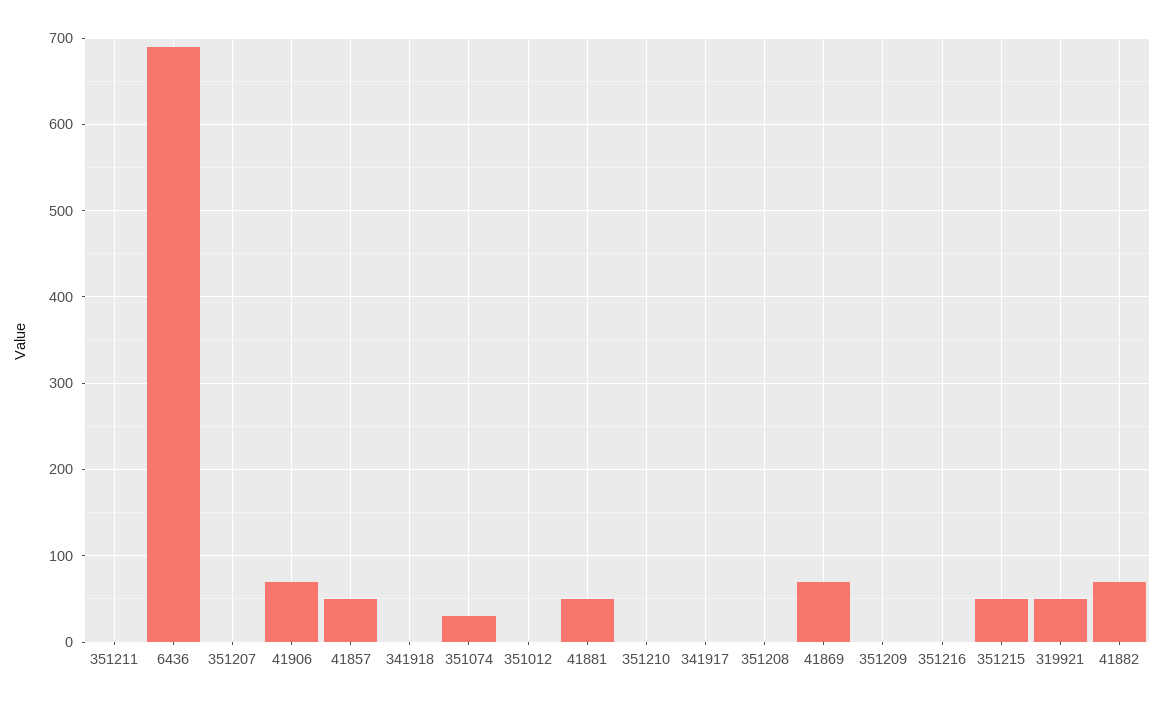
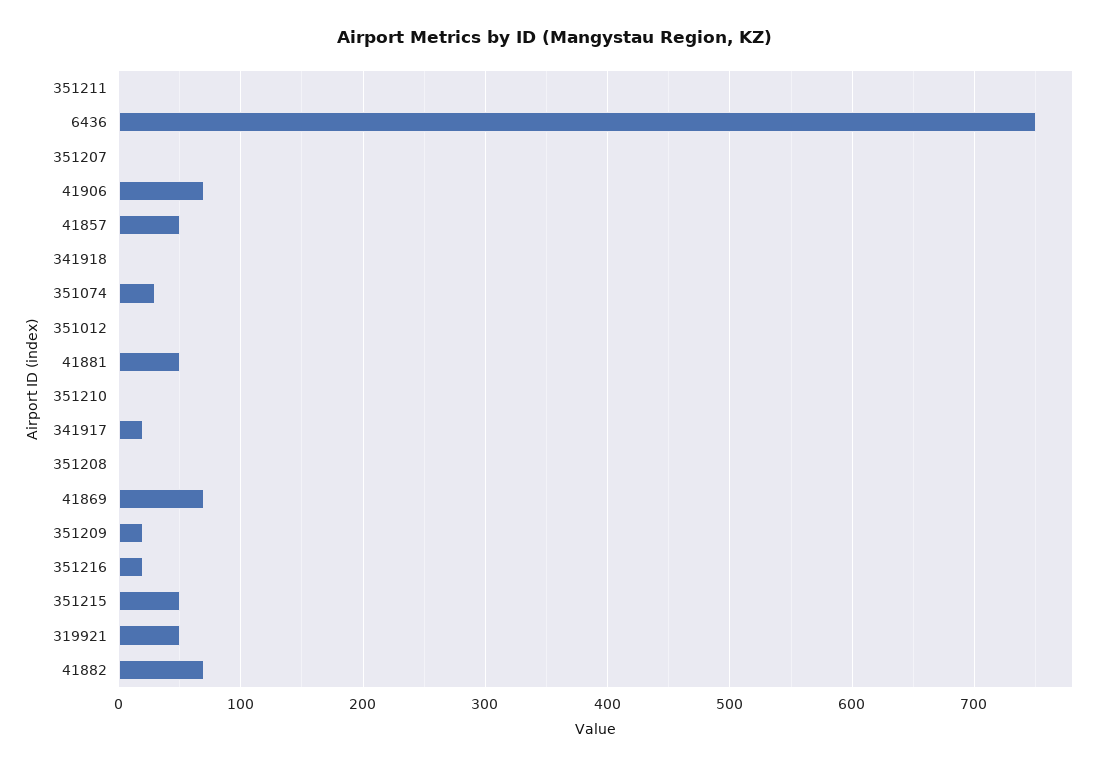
6436: 690 -> 750
341917: 0 -> 20
351209: 0 -> 20
351216: 0 -> 20

